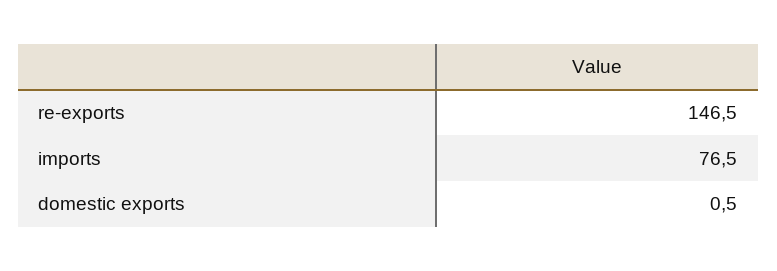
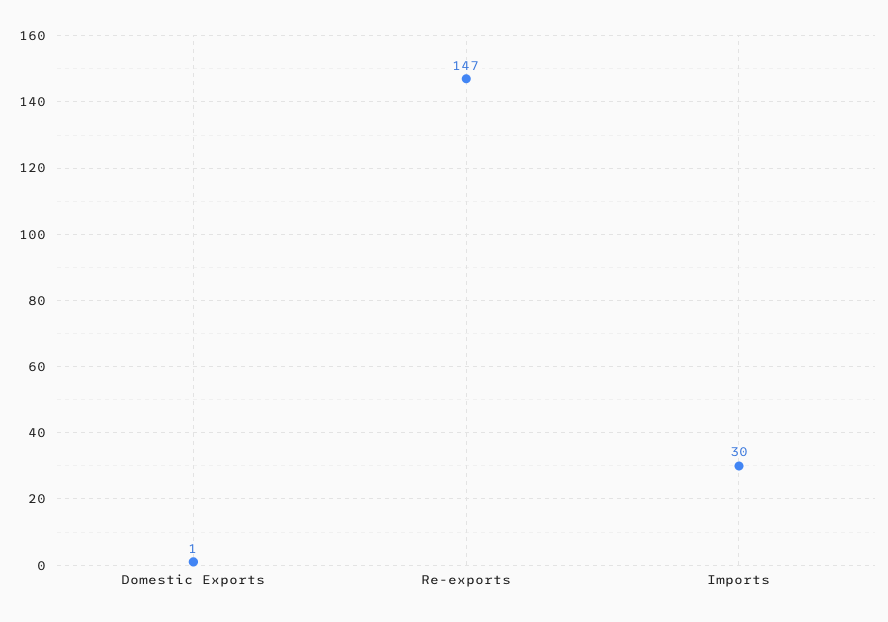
imports: 76.5 -> 30

